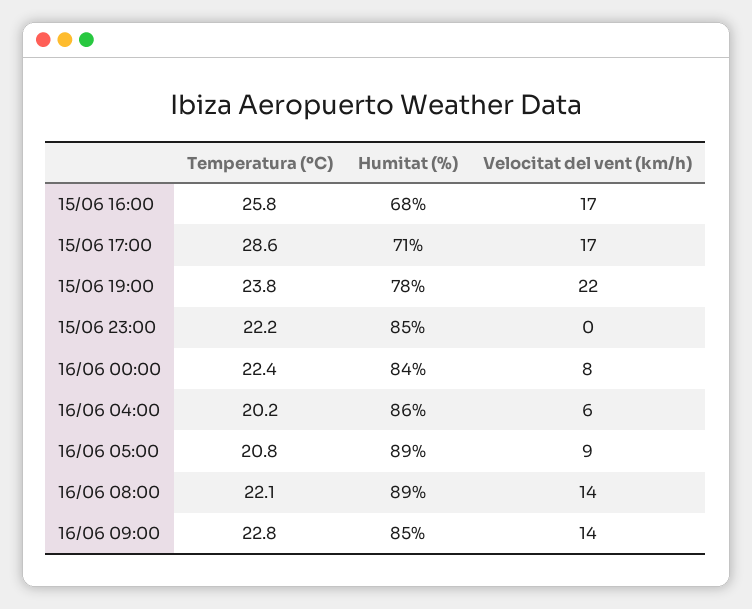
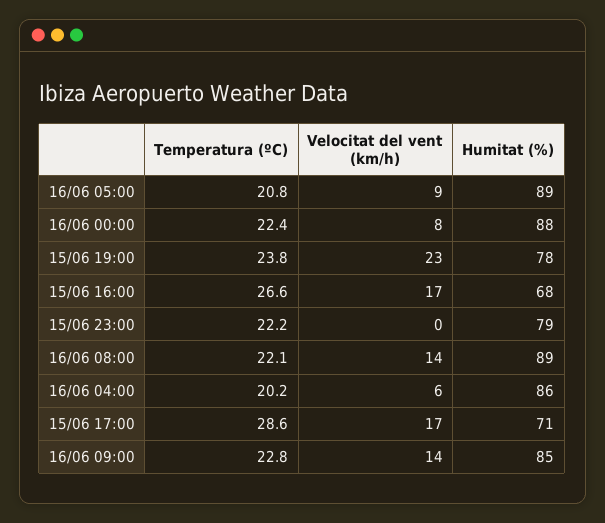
Temperatura (ºC), 15/06 16:00: 25.8 -> 26.6
Velocitat del vent (km/h), 15/06 19:00: 22 -> 23
Humitat (%), 15/06 23:00: 85 -> 79
Humitat (%), 16/06 00:00: 84 -> 88

